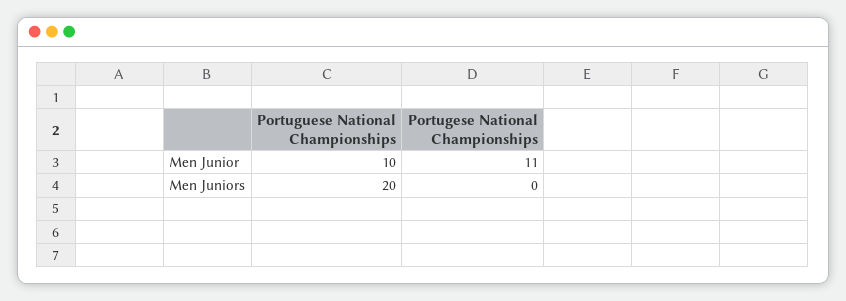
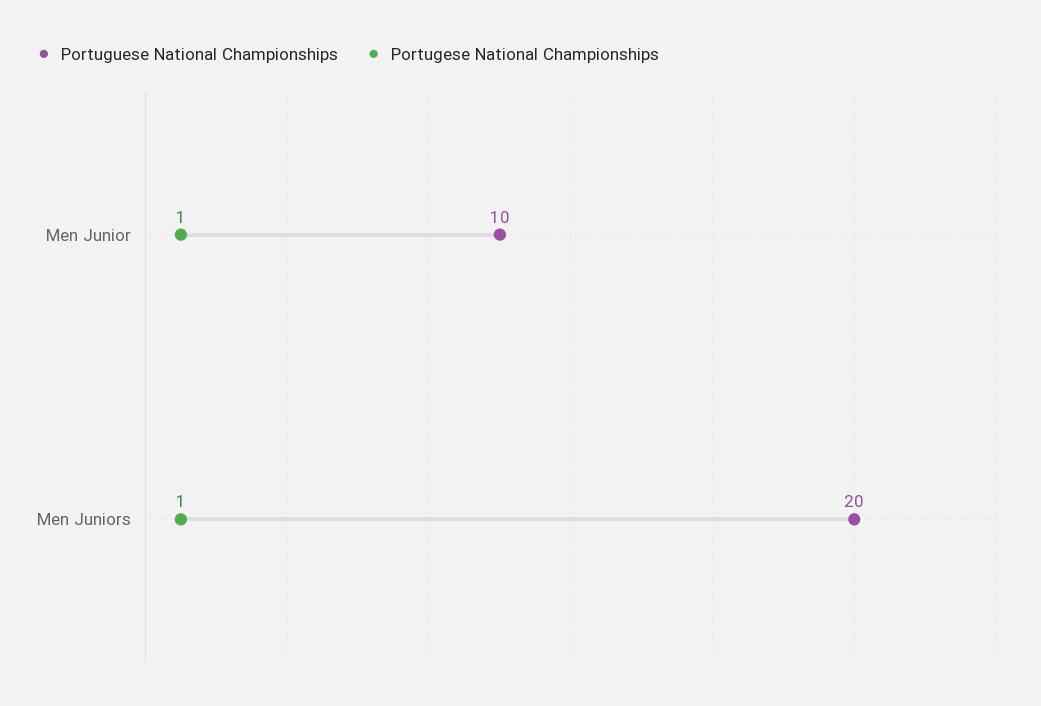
Portugese National Championships, Men Junior: 11 -> 1
Portugese National Championships, Men Juniors: 0 -> 1

